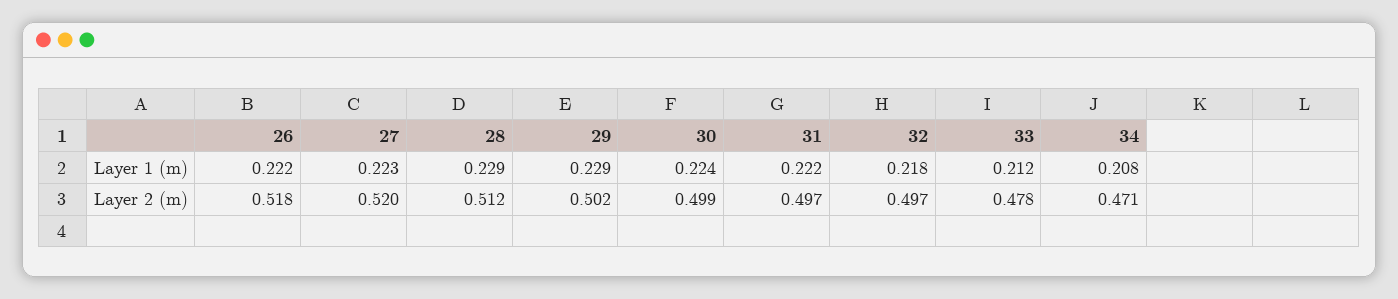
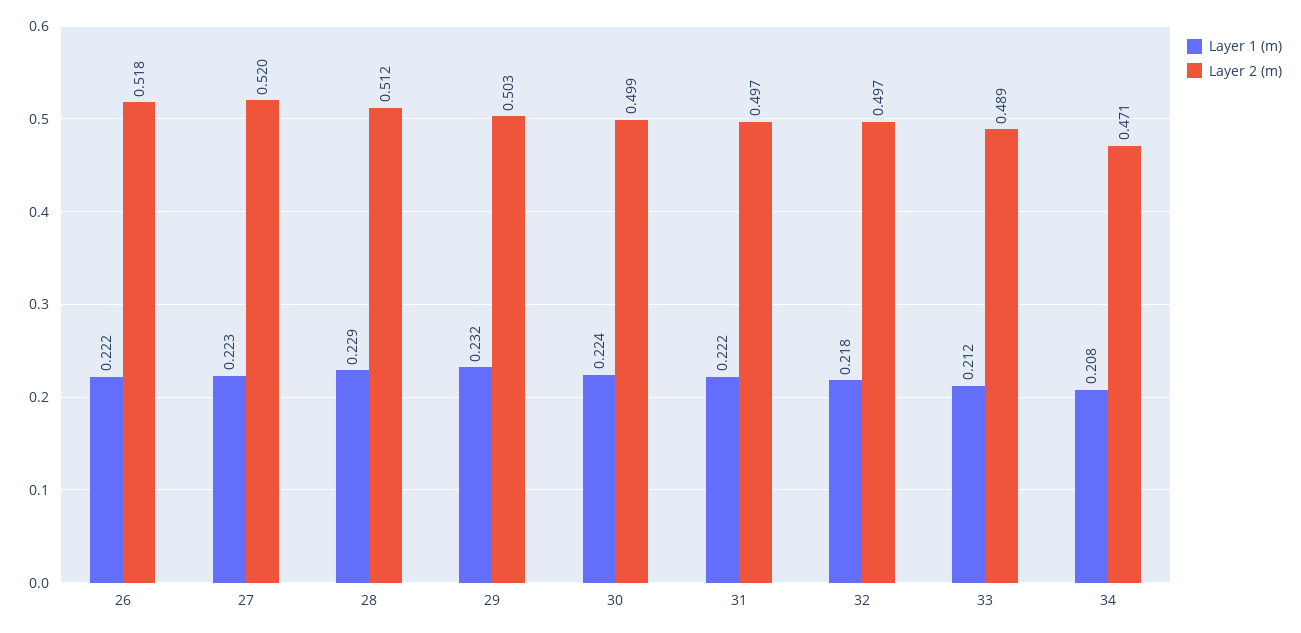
Layer 1 (m), 29: 0.229 -> 0.232
Layer 2 (m), 29: 0.502 -> 0.503
Layer 2 (m), 33: 0.478 -> 0.489

